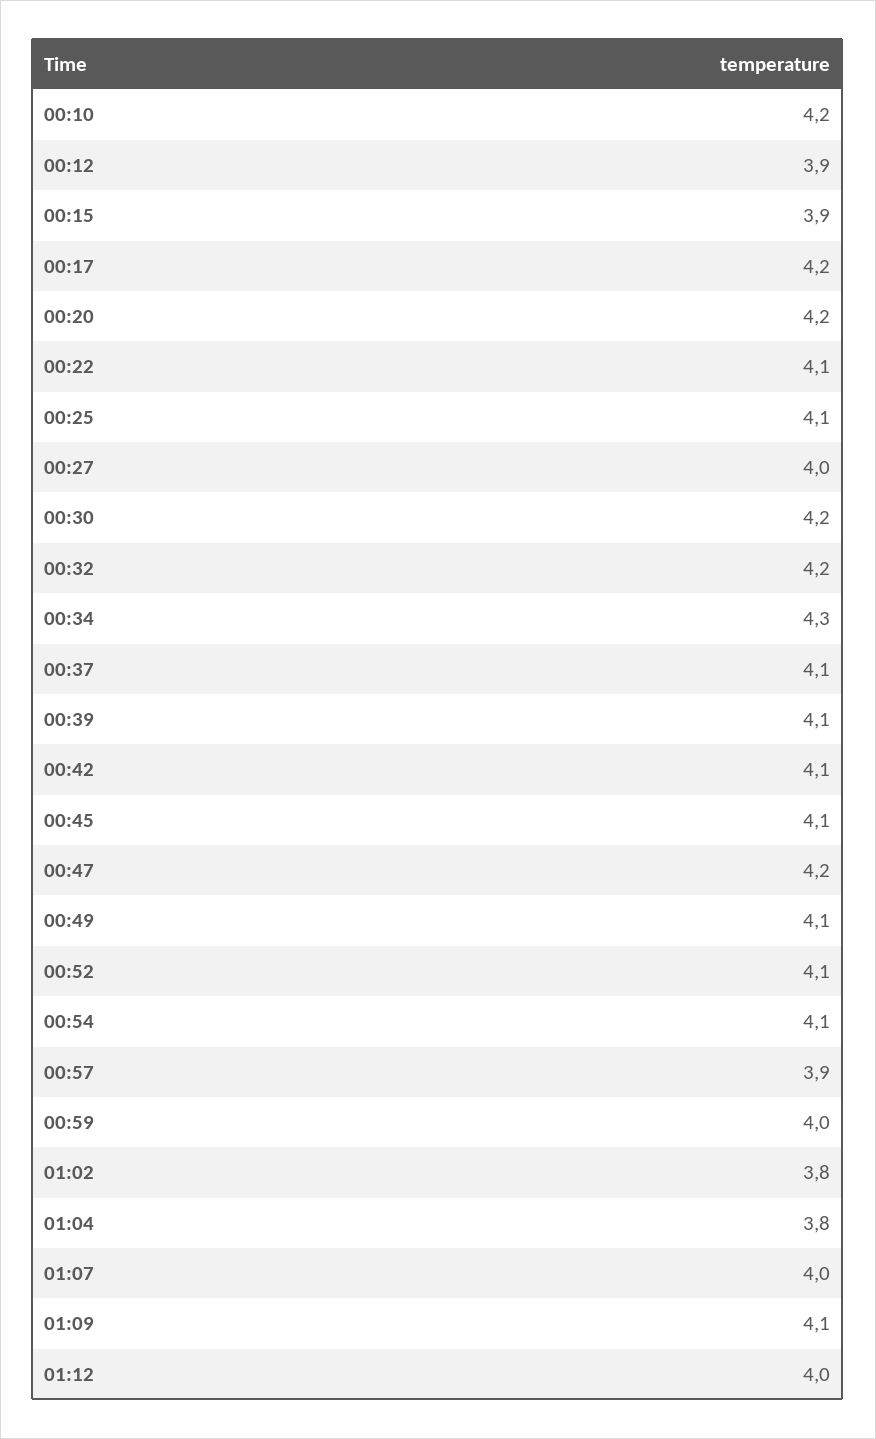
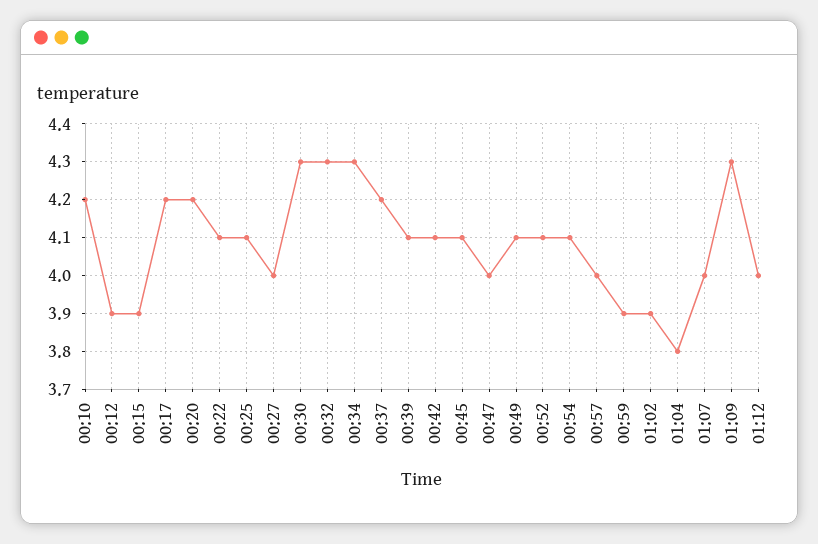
00:30: 4.2 -> 4.3
00:32: 4.2 -> 4.3
00:37: 4.1 -> 4.2
00:47: 4.2 -> 4
00:57: 3.9 -> 4
00:59: 4 -> 3.9
01:02: 3.8 -> 3.9
01:09: 4.1 -> 4.3

